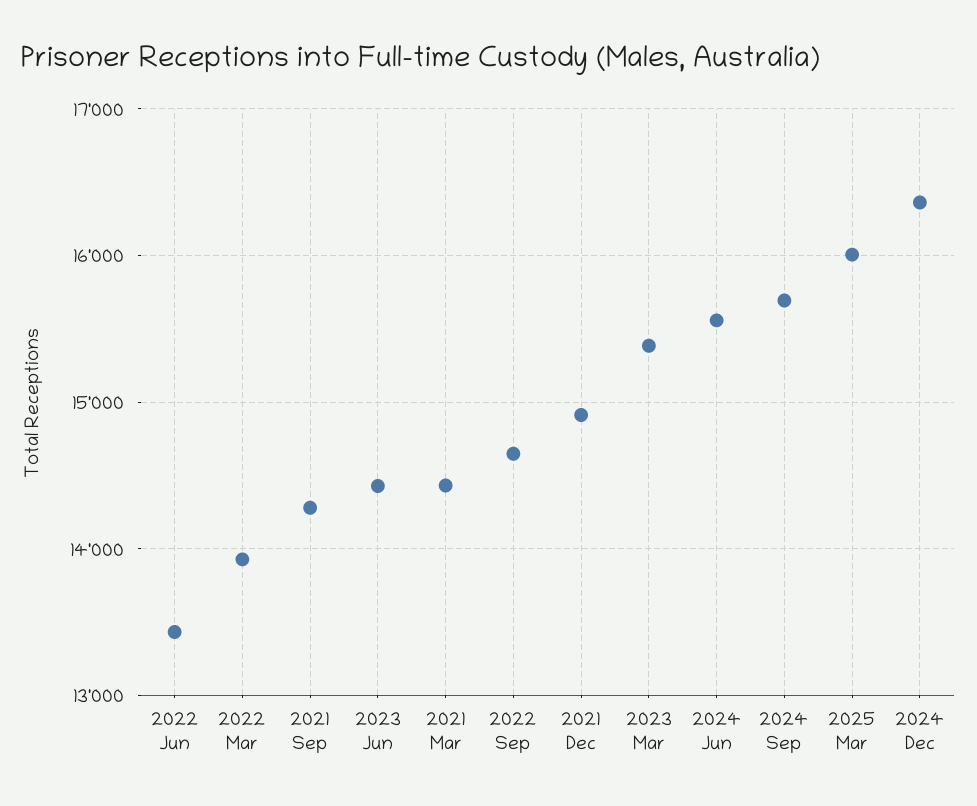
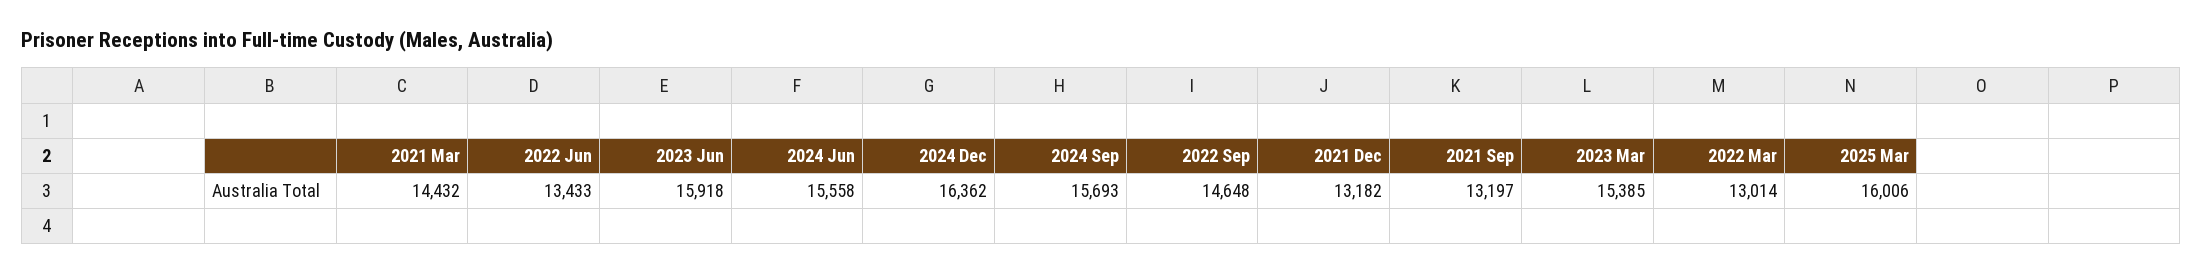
2022 Mar: 13900 -> 13014
2021 Sep: 14300 -> 13197
2023 Jun: 14400 -> 15918
2021 Dec: 14900 -> 13182

